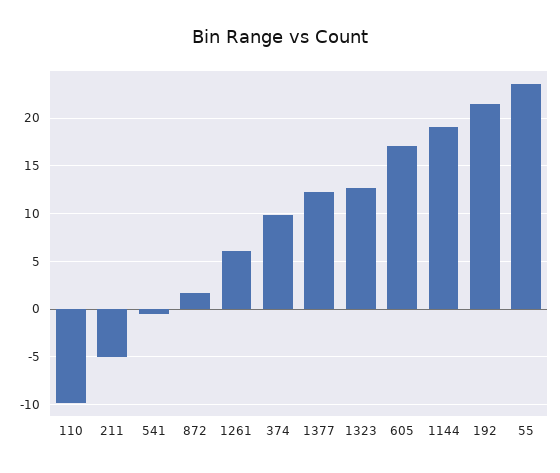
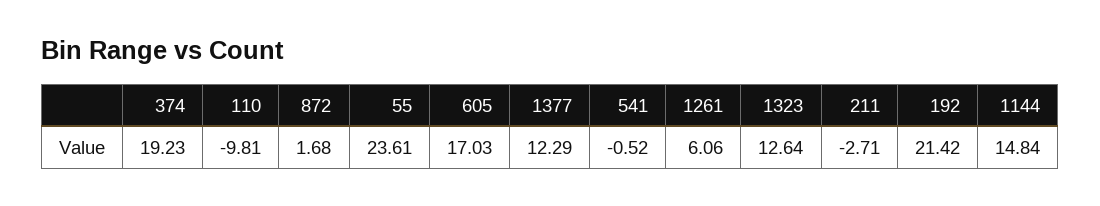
211: -5 -> -2.71
374: 10 -> 19.23
1144: 19 -> 14.84

